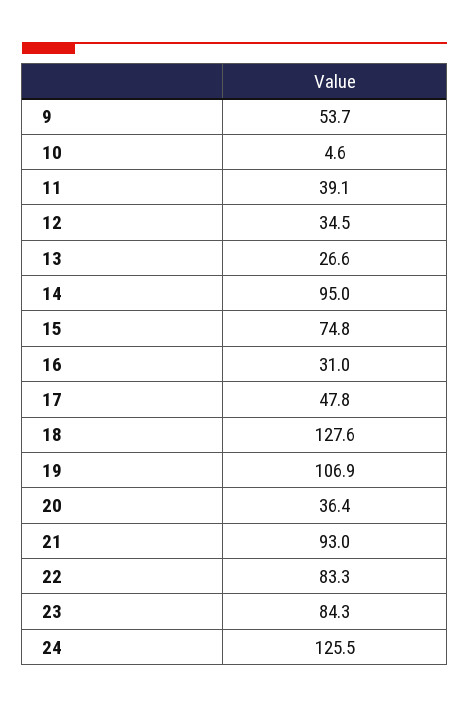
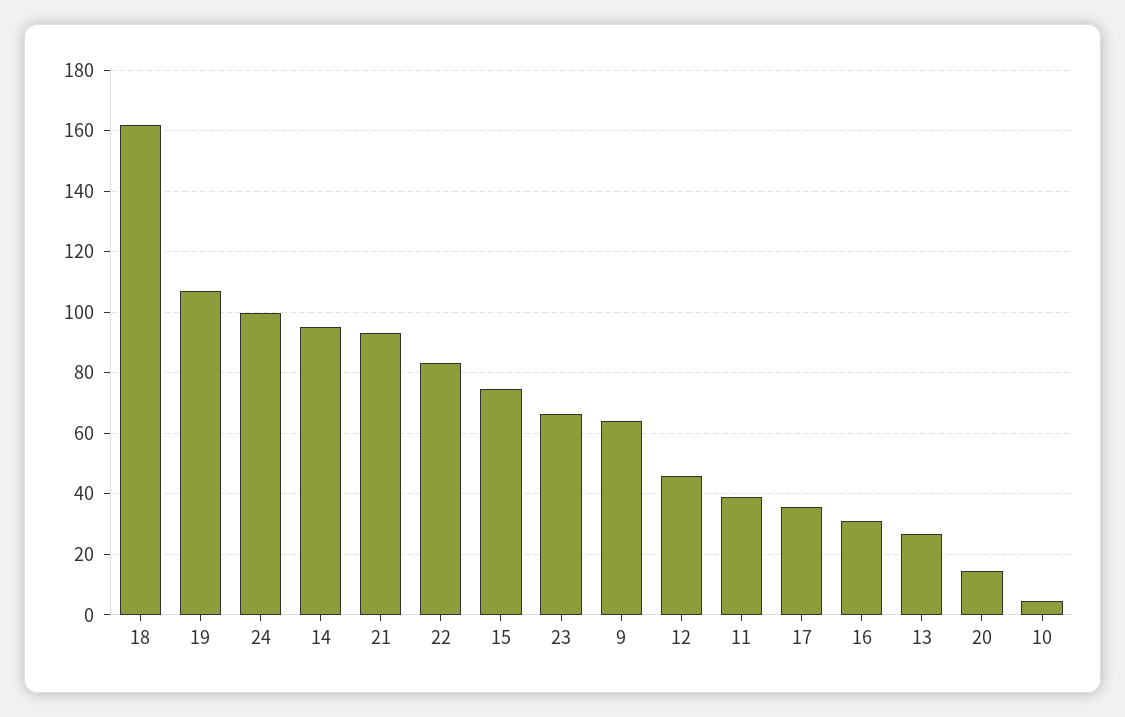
9: 53.7 -> 64
12: 34.5 -> 46
17: 47.8 -> 36
18: 127.6 -> 162
20: 36.4 -> 14
23: 84.3 -> 66
24: 125.5 -> 100

